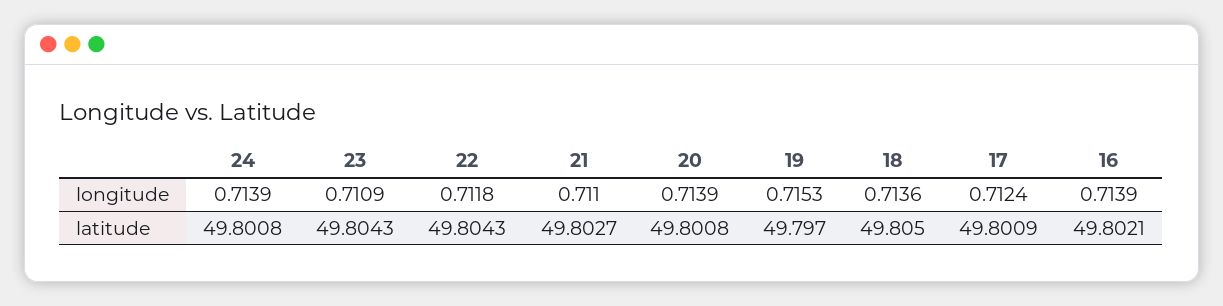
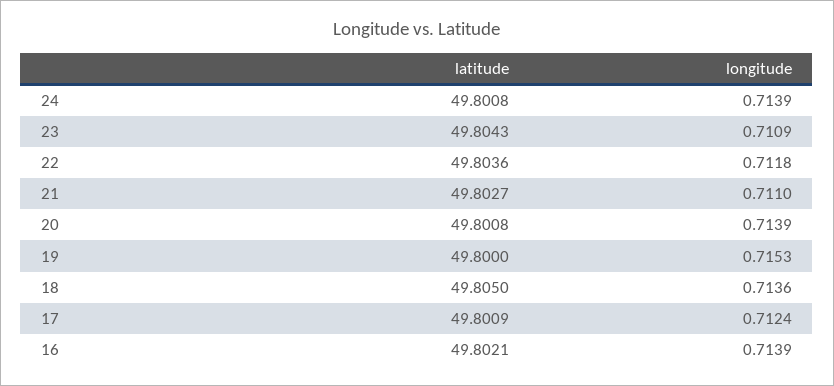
22, latitude: 49.8043 -> 49.8036
19, latitude: 49.797 -> 49.8

